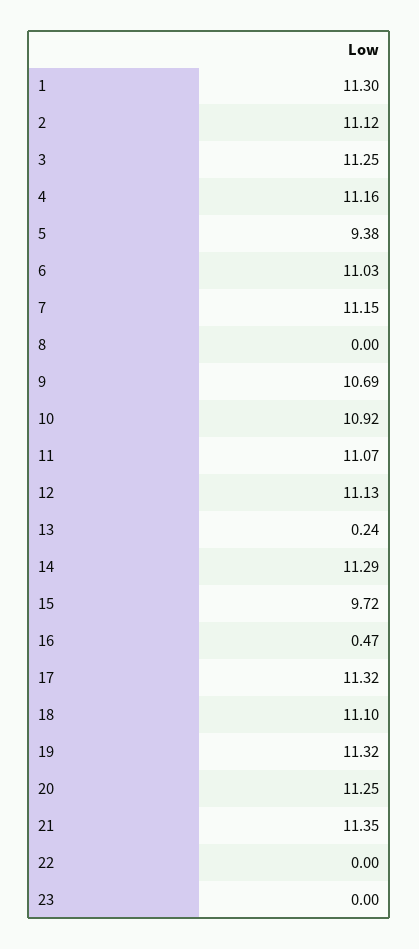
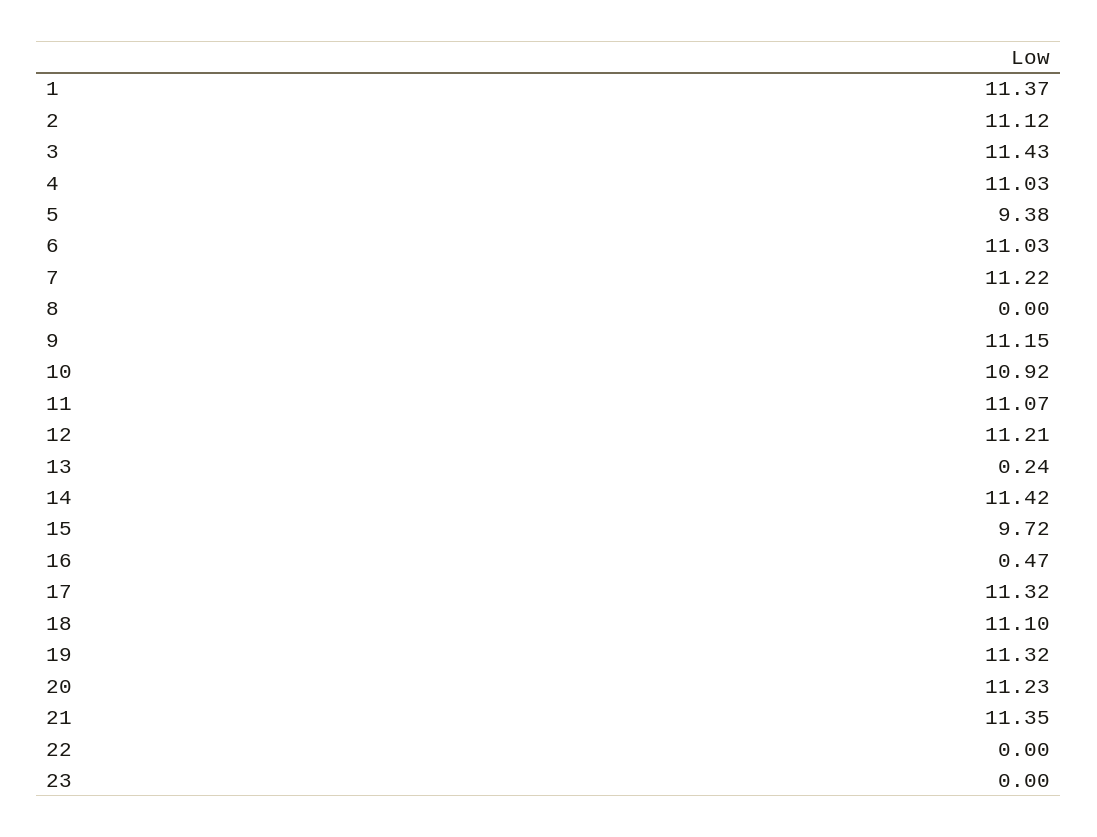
1: 11.3 -> 11.37
3: 11.25 -> 11.43
4: 11.16 -> 11.03
7: 11.15 -> 11.22
9: 10.69 -> 11.15
12: 11.13 -> 11.21
14: 11.29 -> 11.42
20: 11.25 -> 11.23

